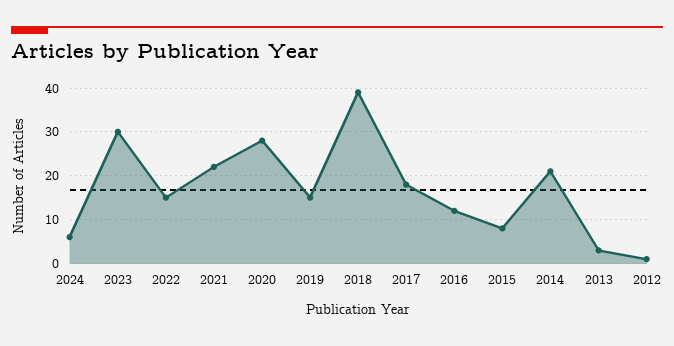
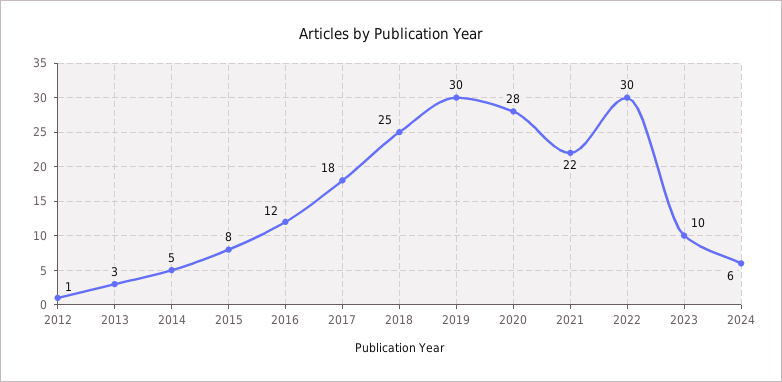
2023: 30 -> 10
2022: 15 -> 30
2019: 15 -> 30
2018: 40 -> 25
2014: 20 -> 5

